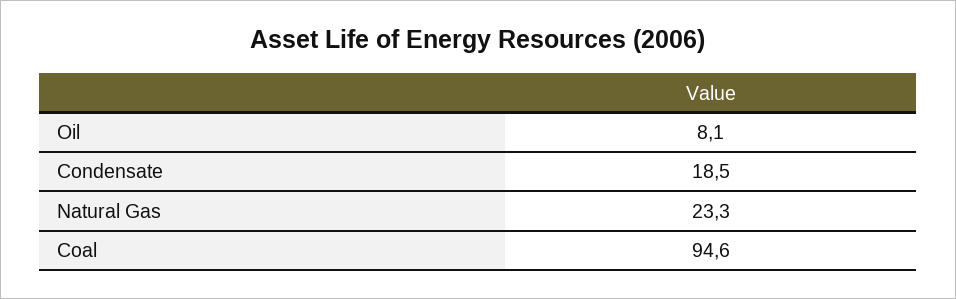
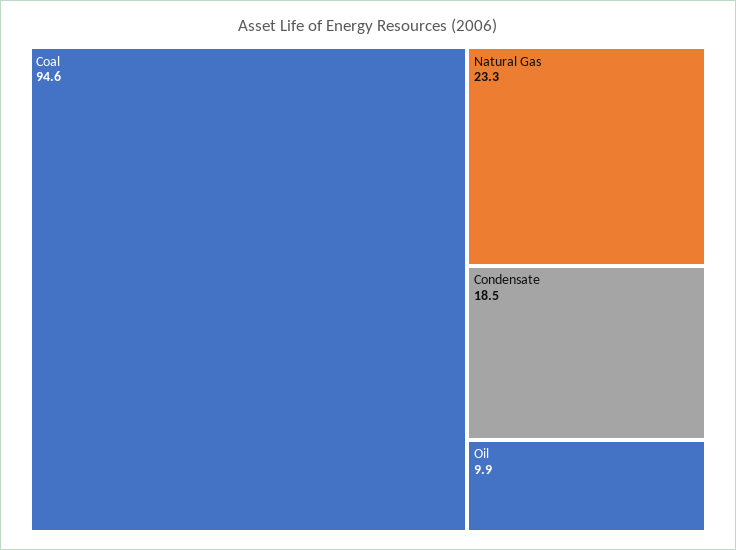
Oil: 8.1 -> 9.9

